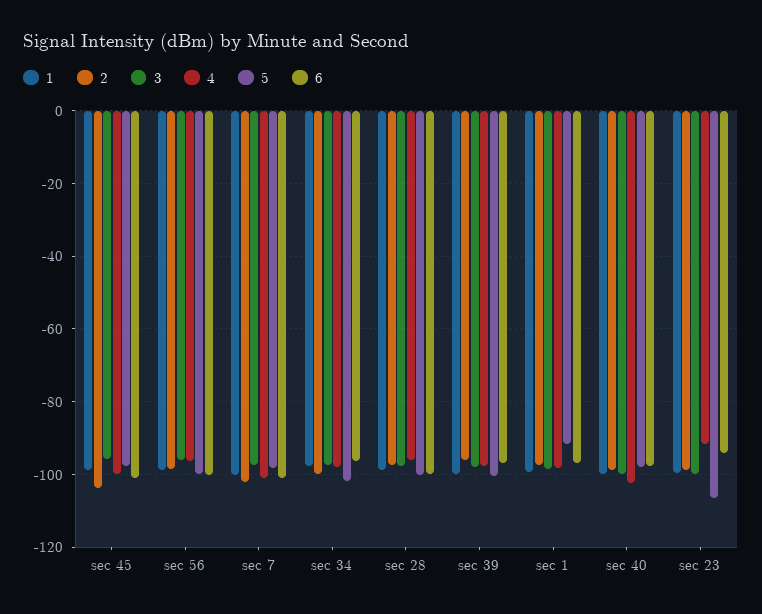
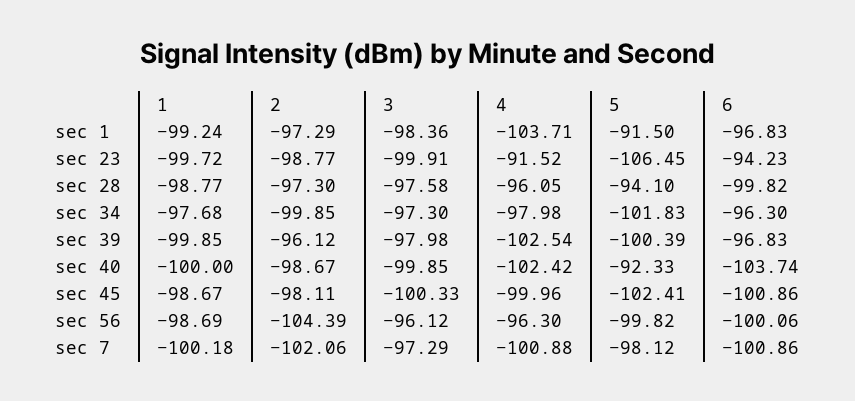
2, sec 45: -104 -> -98.11
3, sec 45: -96 -> -100.33
5, sec 45: -98 -> -102.41
2, sec 56: -98 -> -104.39
5, sec 28: -100 -> -94.1
4, sec 39: -98 -> -102.54
4, sec 1: -98 -> -103.71
5, sec 40: -98 -> -92.33
6, sec 40: -98 -> -103.74

